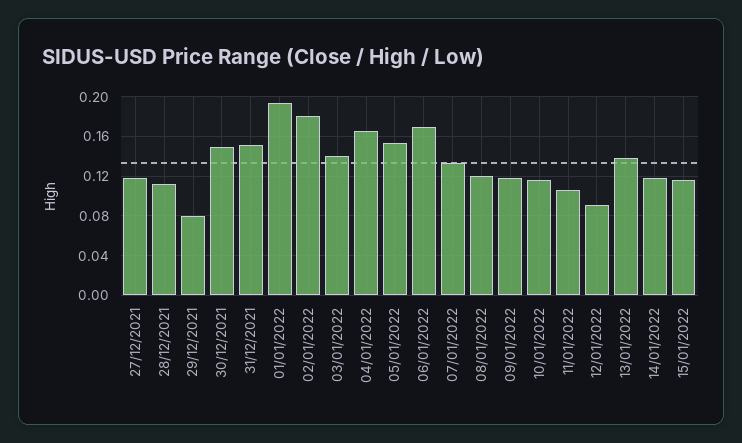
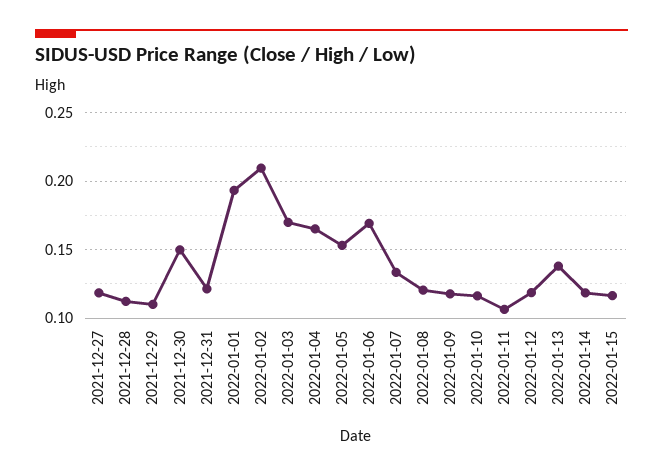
29/12/2021: 0.08 -> 0.11
31/12/2021: 0.15 -> 0.12
02/01/2022: 0.18 -> 0.21
03/01/2022: 0.14 -> 0.17
12/01/2022: 0.09 -> 0.12

